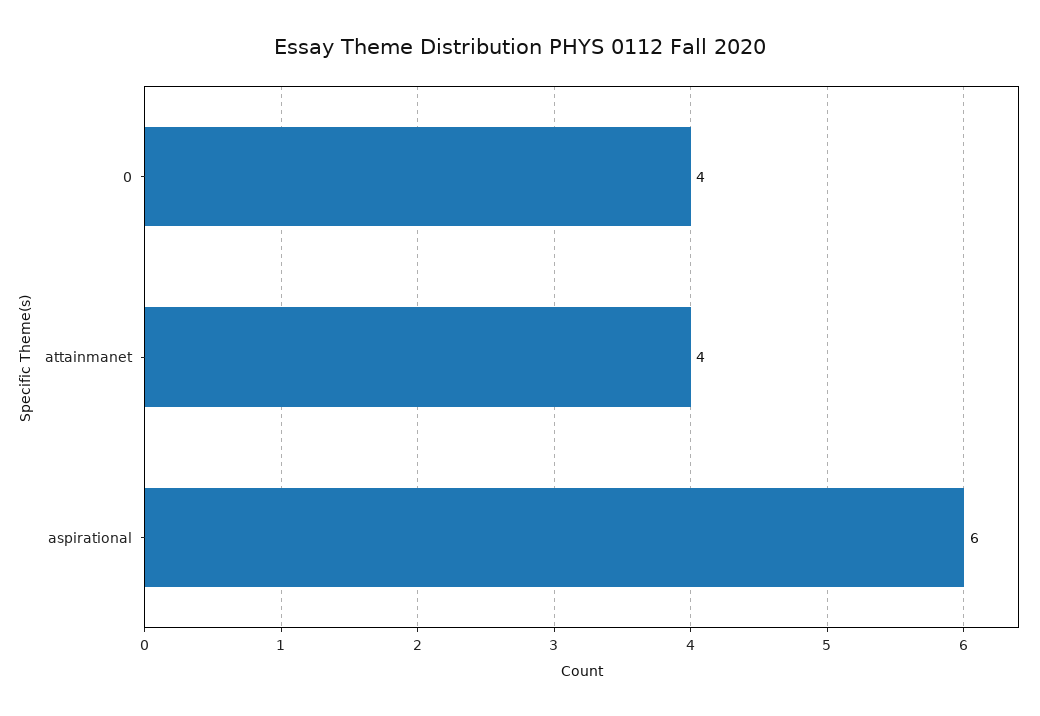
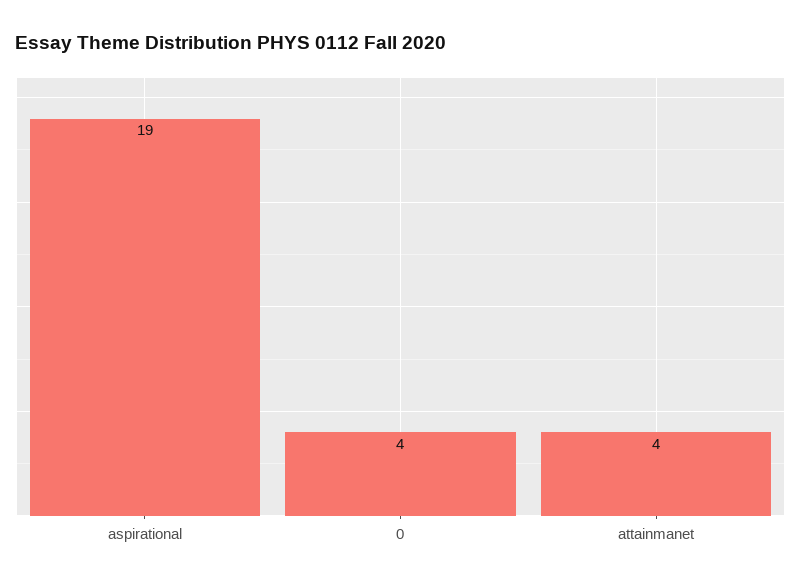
aspirational: 6 -> 19

